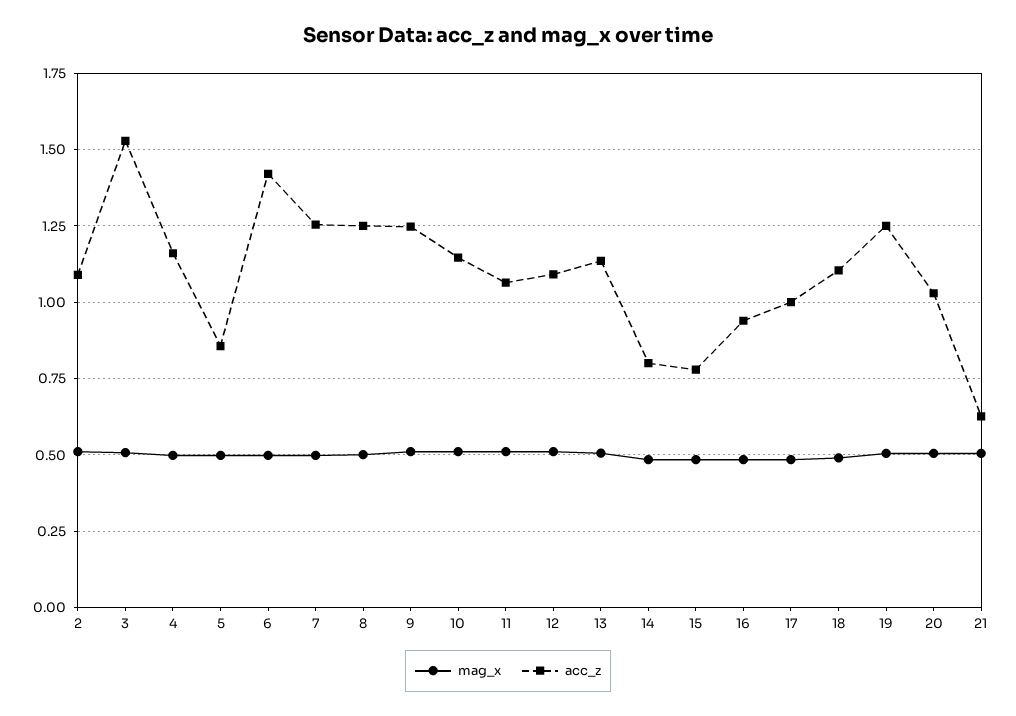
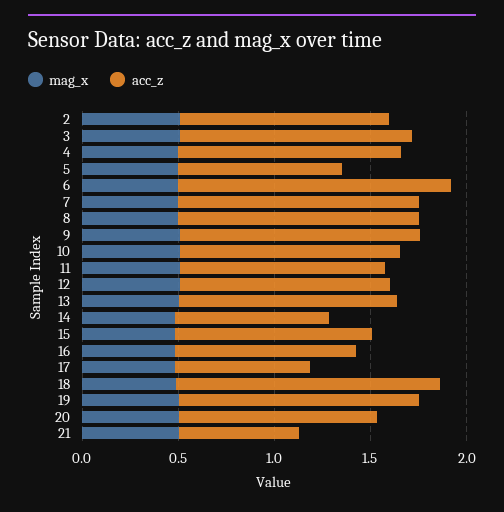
acc_z, 3: 1.525 -> 1.2
acc_z, 15: 0.775 -> 1
acc_z, 17: 1 -> 0.7
acc_z, 18: 1.1 -> 1.4

